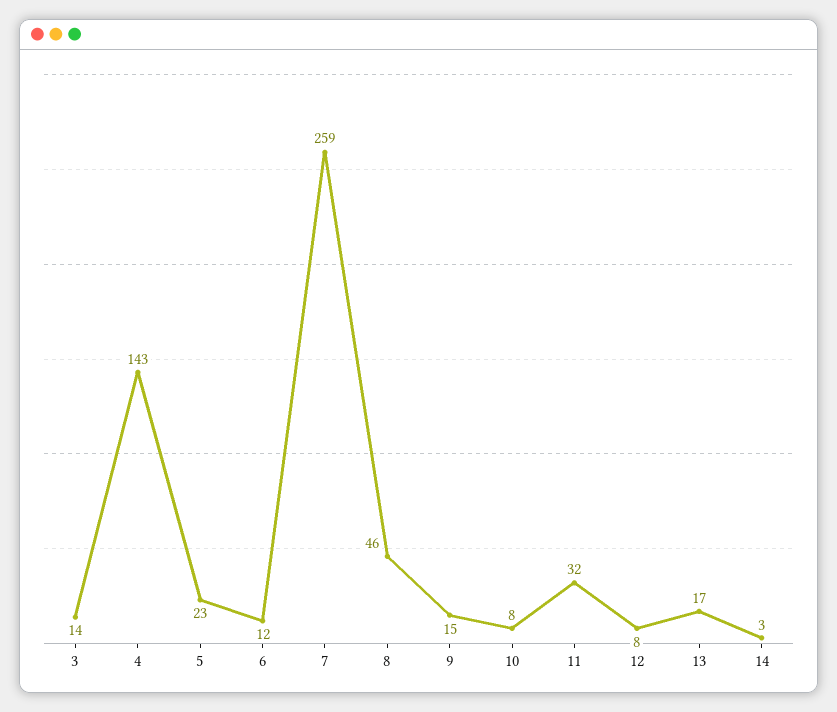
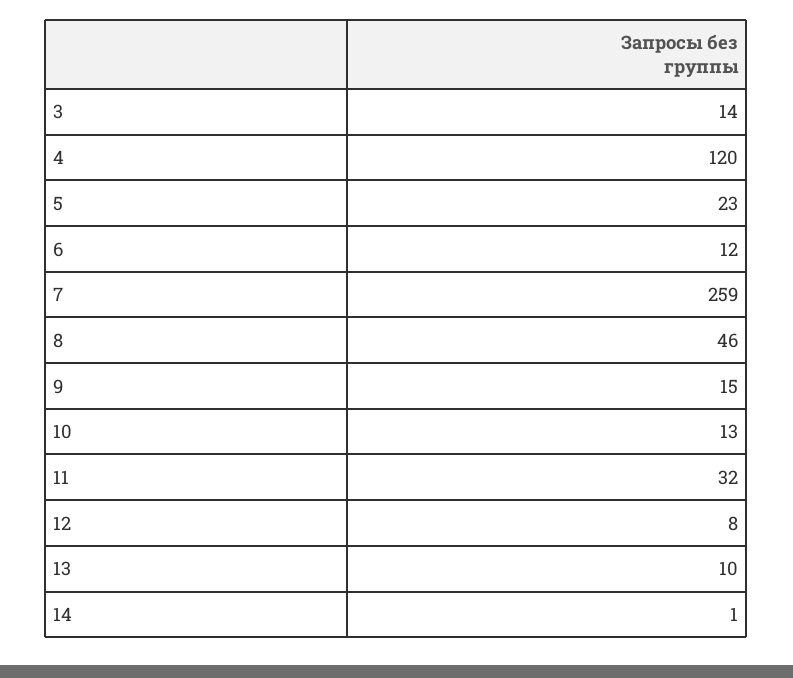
4: 143 -> 120
10: 8 -> 13
13: 17 -> 10
14: 3 -> 1

